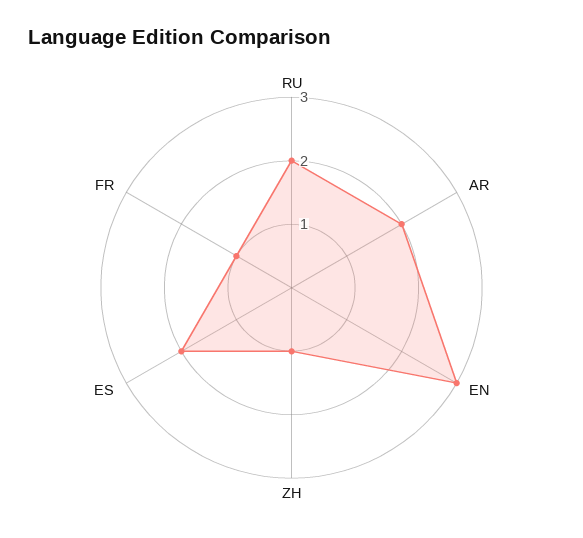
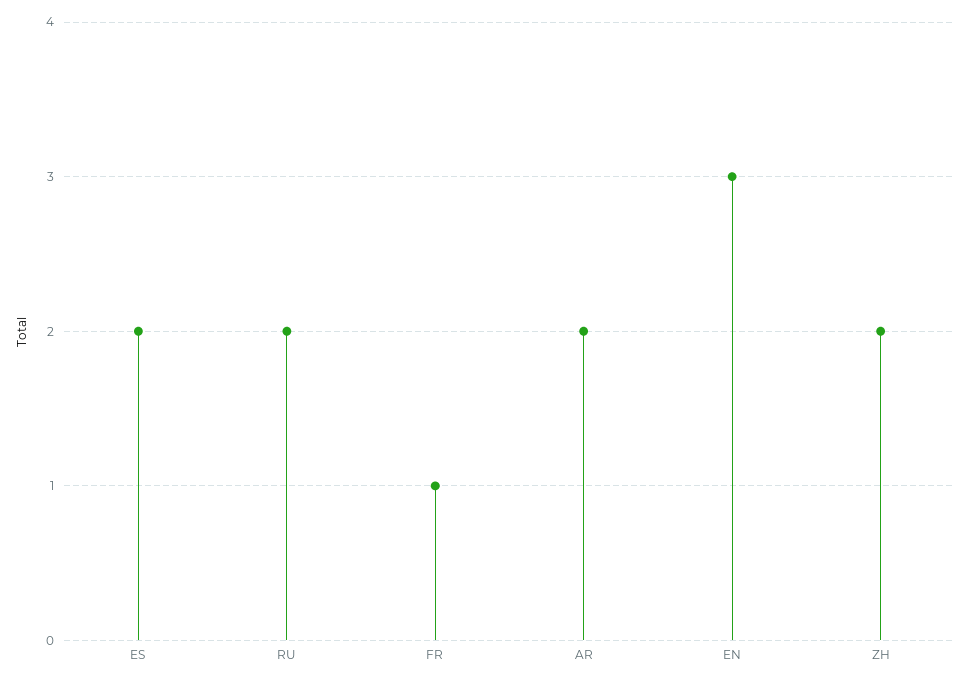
ZH: 1 -> 2

